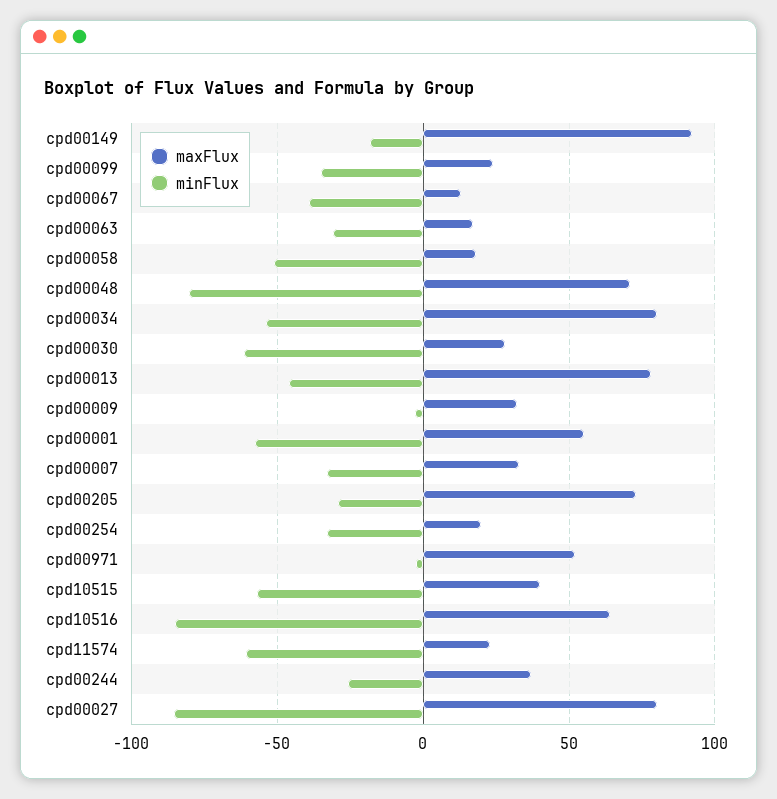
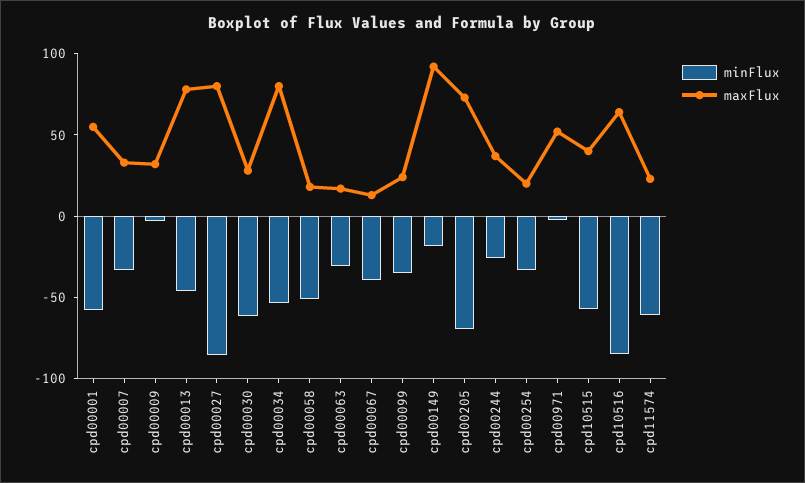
maxFlux, cpd00048: 70 -> none
minFlux, cpd00048: -80 -> none
minFlux, cpd00205: -30 -> -70

